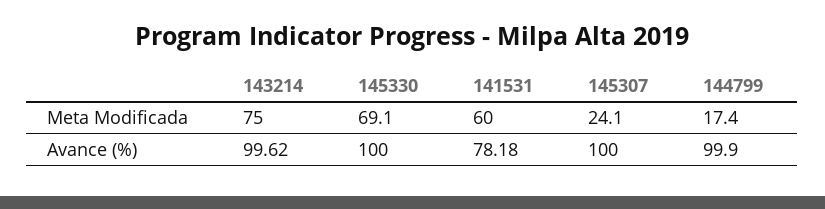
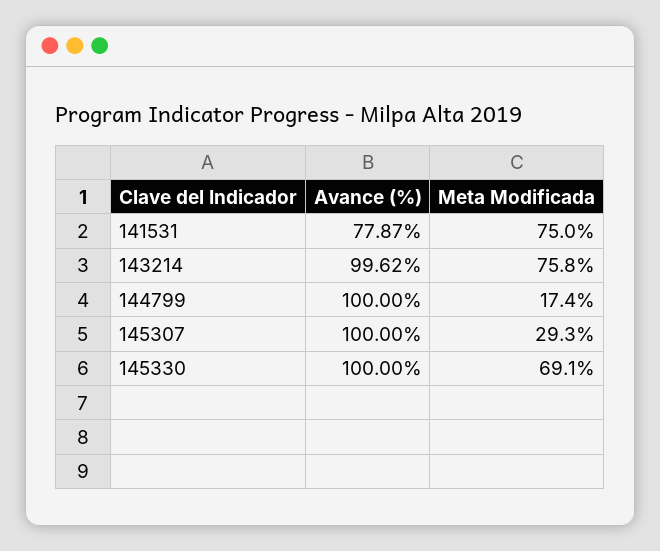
143214, Meta Modificada: 75 -> 75.8
141531, Meta Modificada: 60 -> 75
145307, Meta Modificada: 24.1 -> 29.3
141531, Avance (%): 78.18 -> 77.87
144799, Avance (%): 99.9 -> 100

